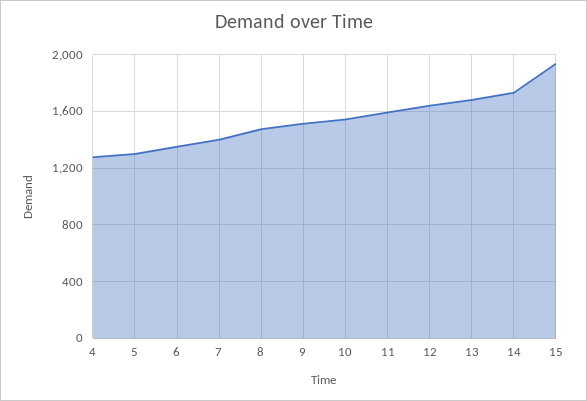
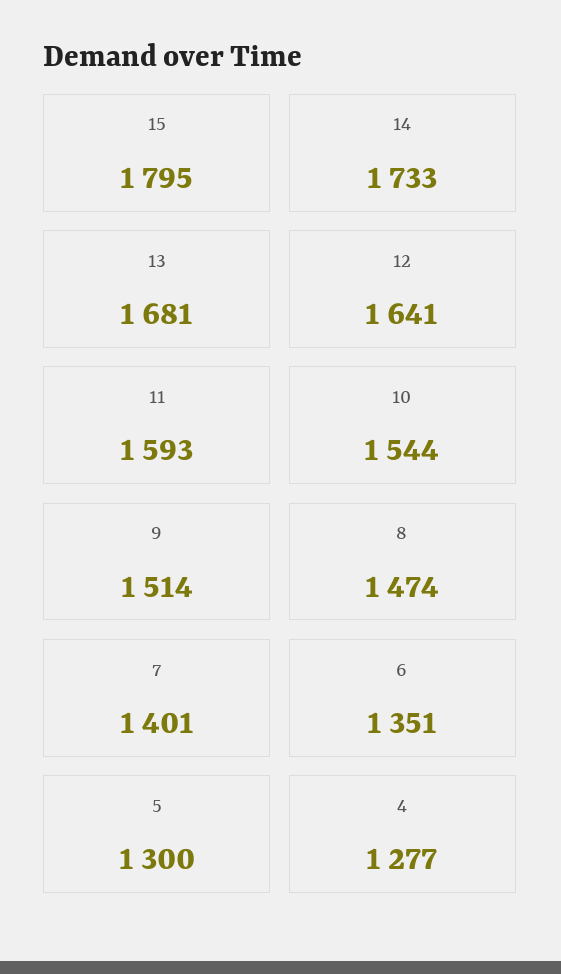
15: 1950 -> 1795

